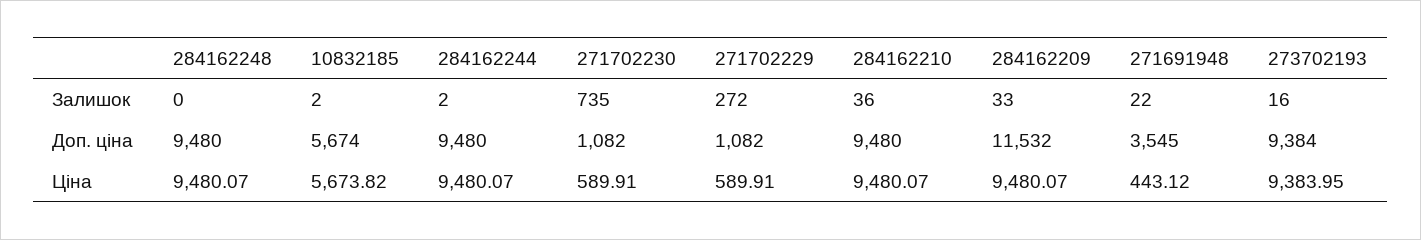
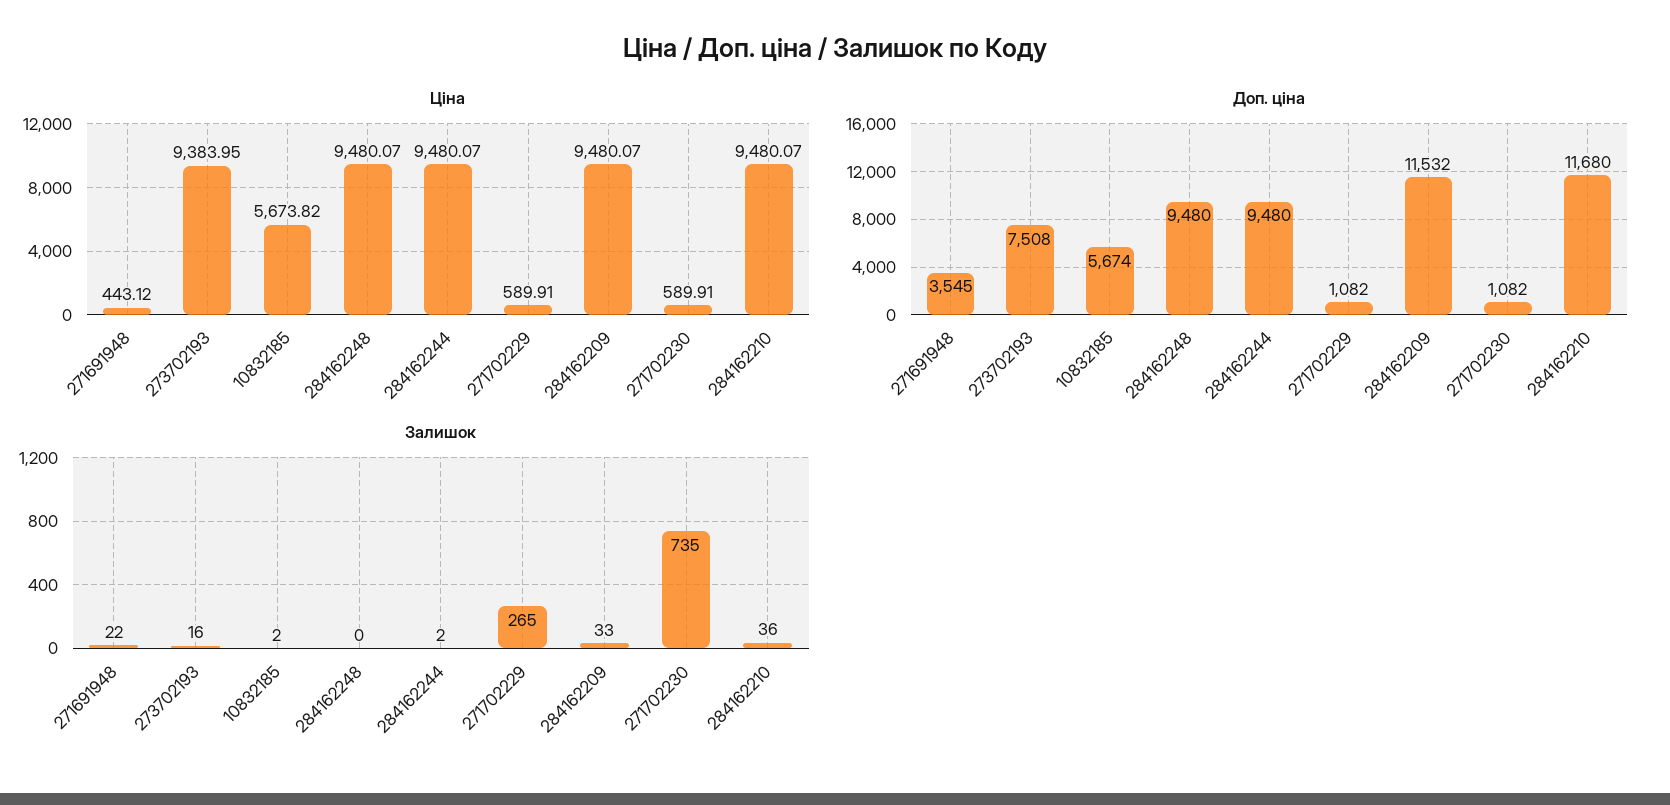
Залишок, 271702229: 272 -> 265
Доп. ціна, 284162210: 9480 -> 11680
Доп. ціна, 273702193: 9384 -> 7508

